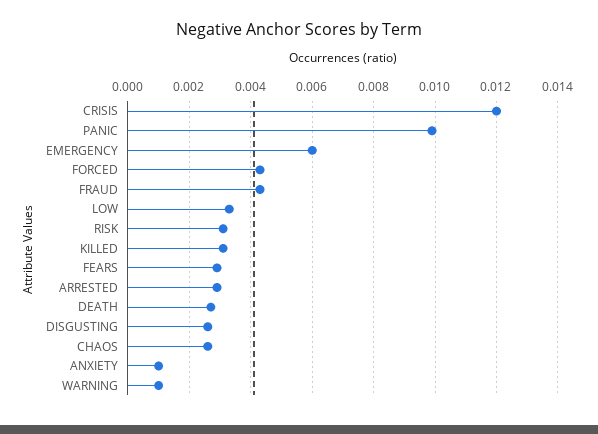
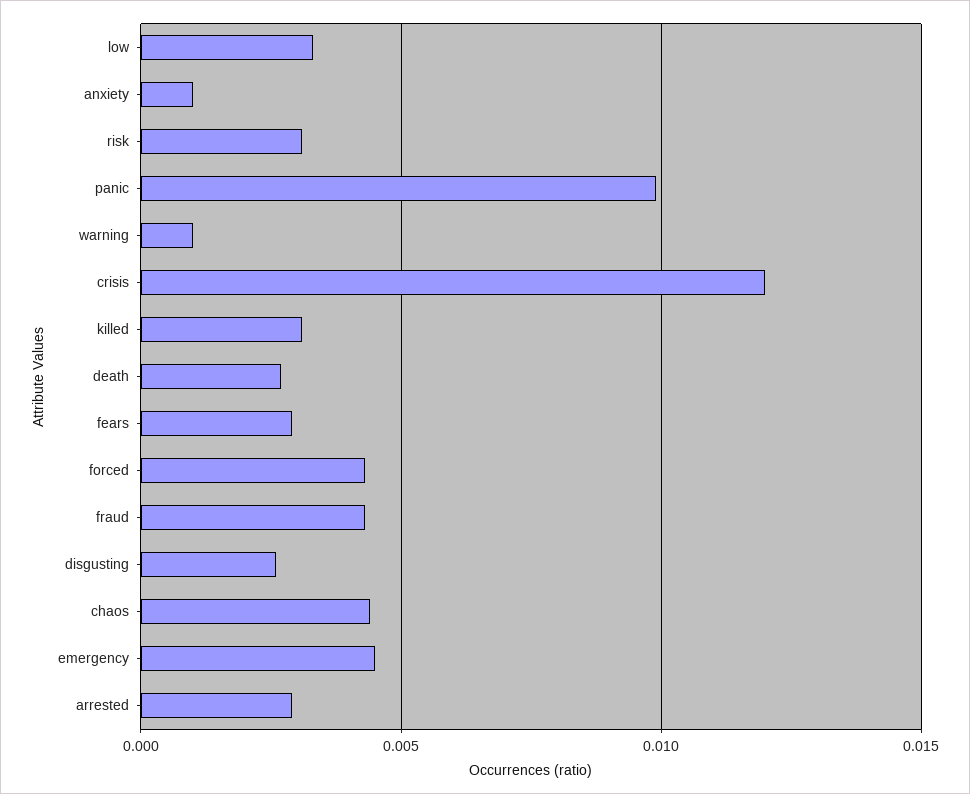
EMERGENCY: 0.006 -> 0.0045
CHAOS: 0.0025 -> 0.0045

